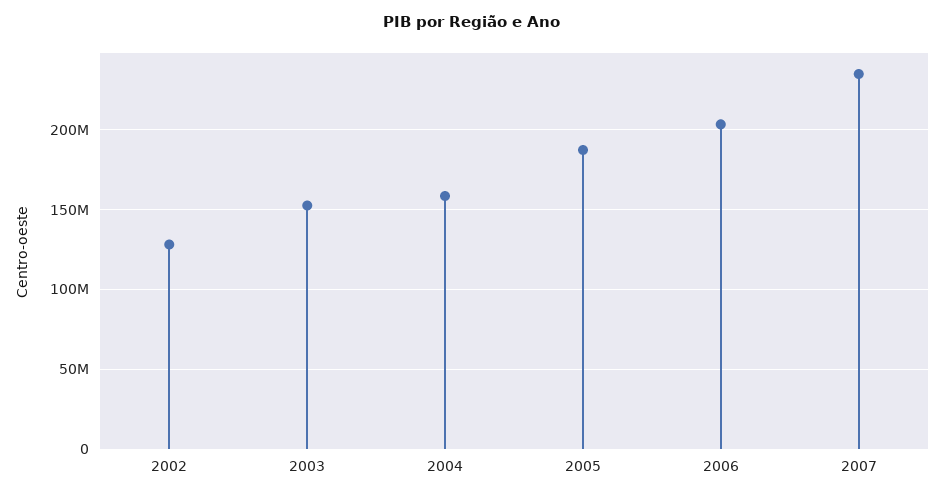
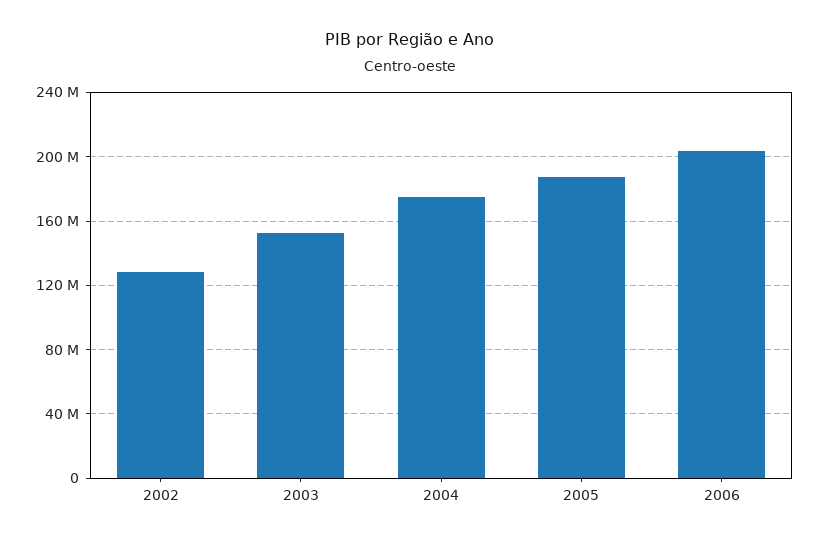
2004: 160000000 -> 175000000
2007: 235000000 -> none

